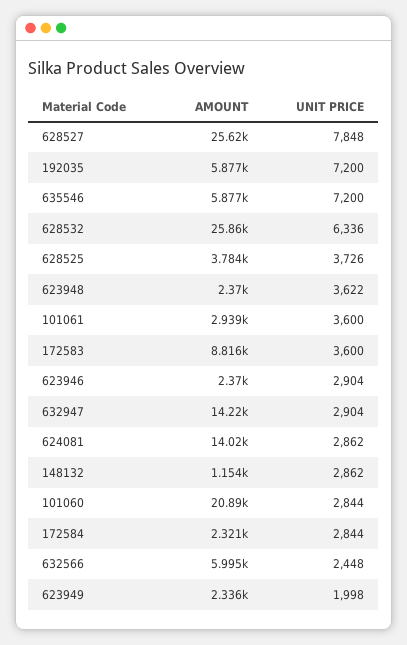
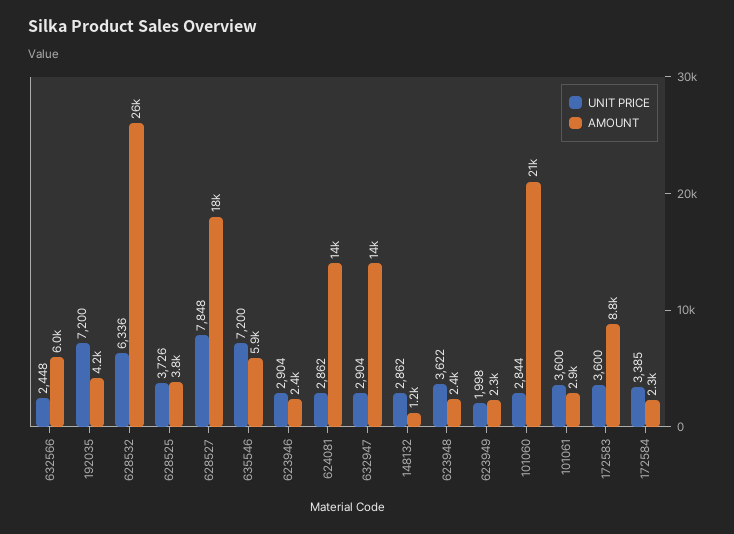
AMOUNT, 628527: 25620 -> 18000
AMOUNT, 192035: 5877 -> 4200
UNIT PRICE, 172584: 2844 -> 3385

